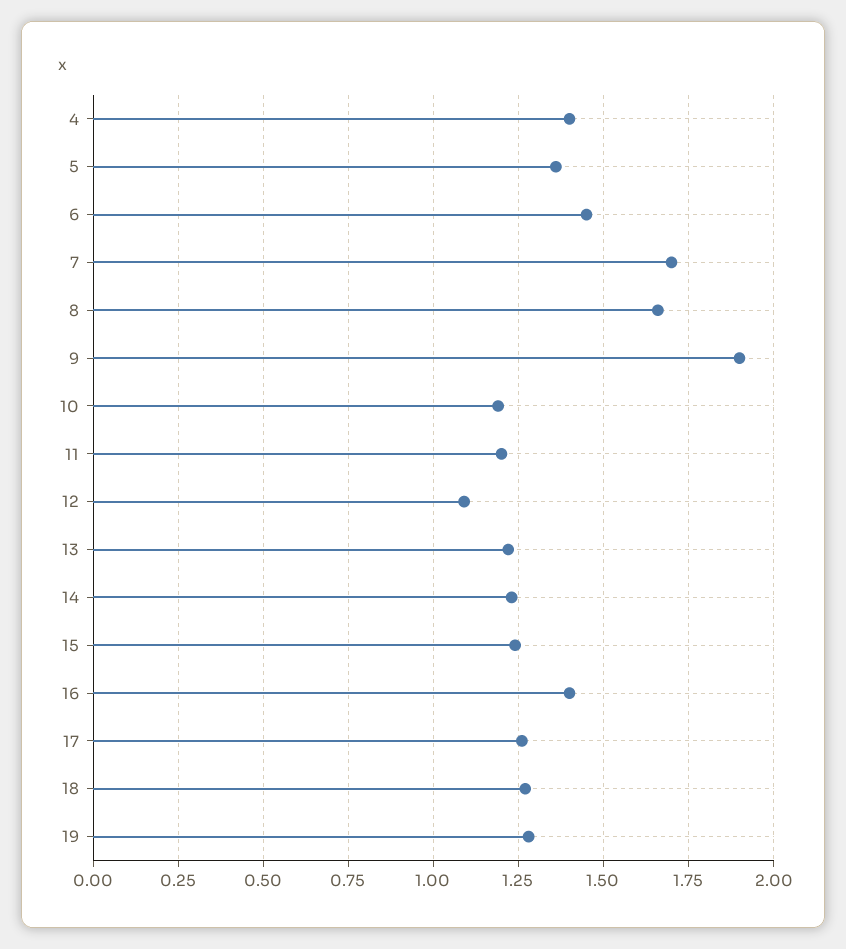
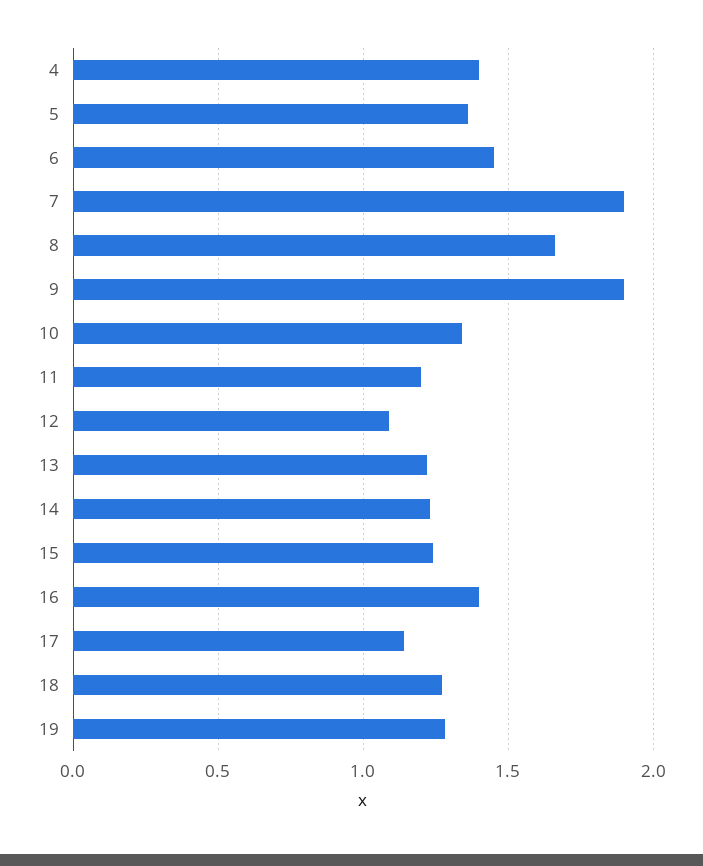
7: 1.7 -> 1.9
10: 1.2 -> 1.35
17: 1.25 -> 1.15

